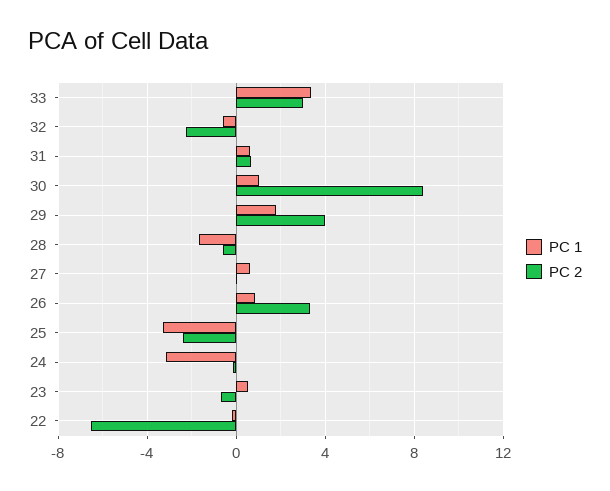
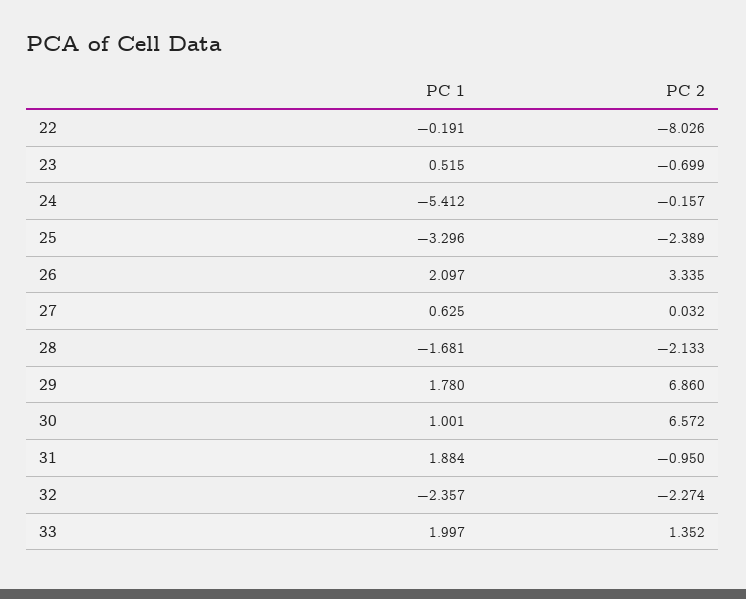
PC 1, 33: 3.5 -> 1.997
PC 2, 33: 3 -> 1.352
PC 1, 32: -0.5 -> -2.357
PC 1, 31: 0.5 -> 1.884
PC 2, 31: 0.5 -> -0.95
PC 2, 30: 8.5 -> 6.572
PC 2, 29: 4 -> 6.86
PC 2, 28: -0.5 -> -2.133
PC 1, 26: 1 -> 2.097
PC 1, 24: -3 -> -5.412
PC 2, 22: -6.5 -> -8.026

